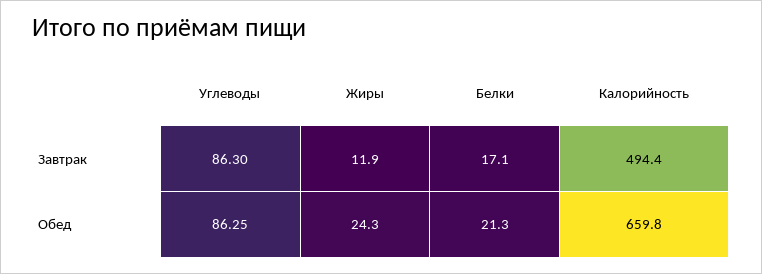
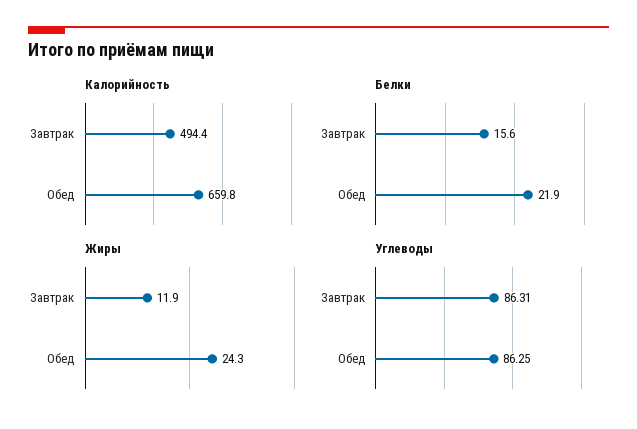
Углеводы, Завтрак: 86.3 -> 86.31
Белки, Завтрак: 17.1 -> 15.6
Белки, Обед: 21.3 -> 21.9

